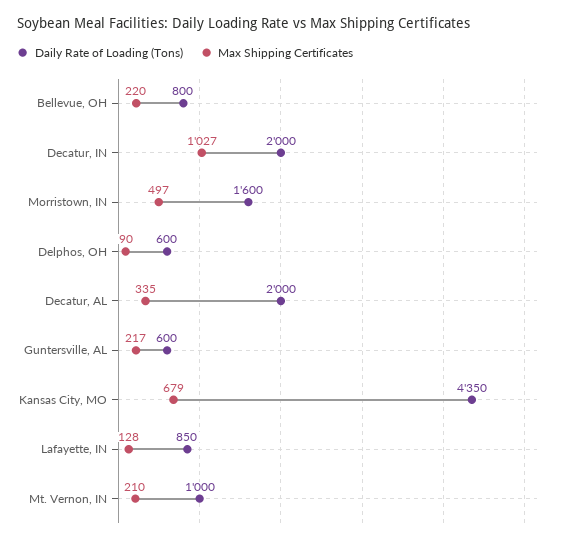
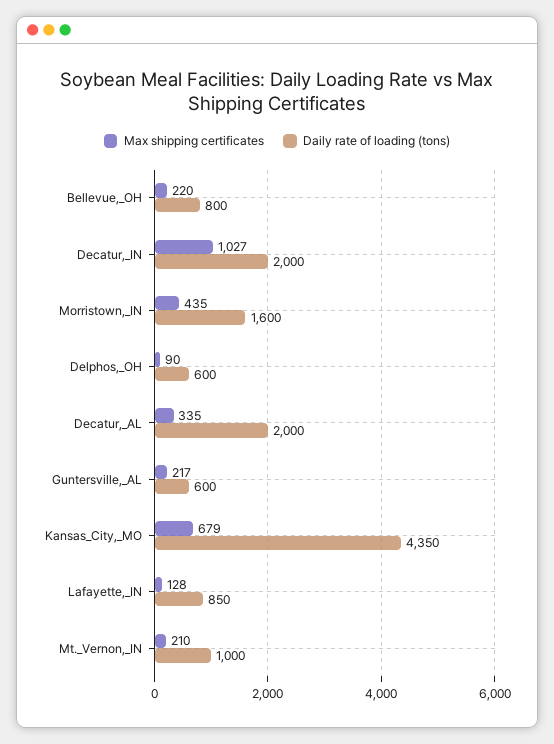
Max Shipping Certificates, Morristown, IN: 497 -> 435

